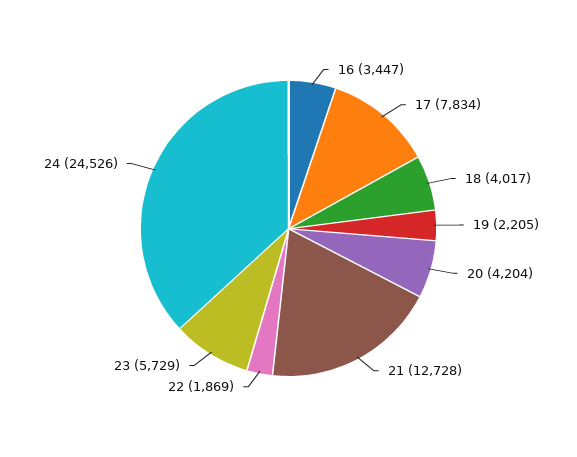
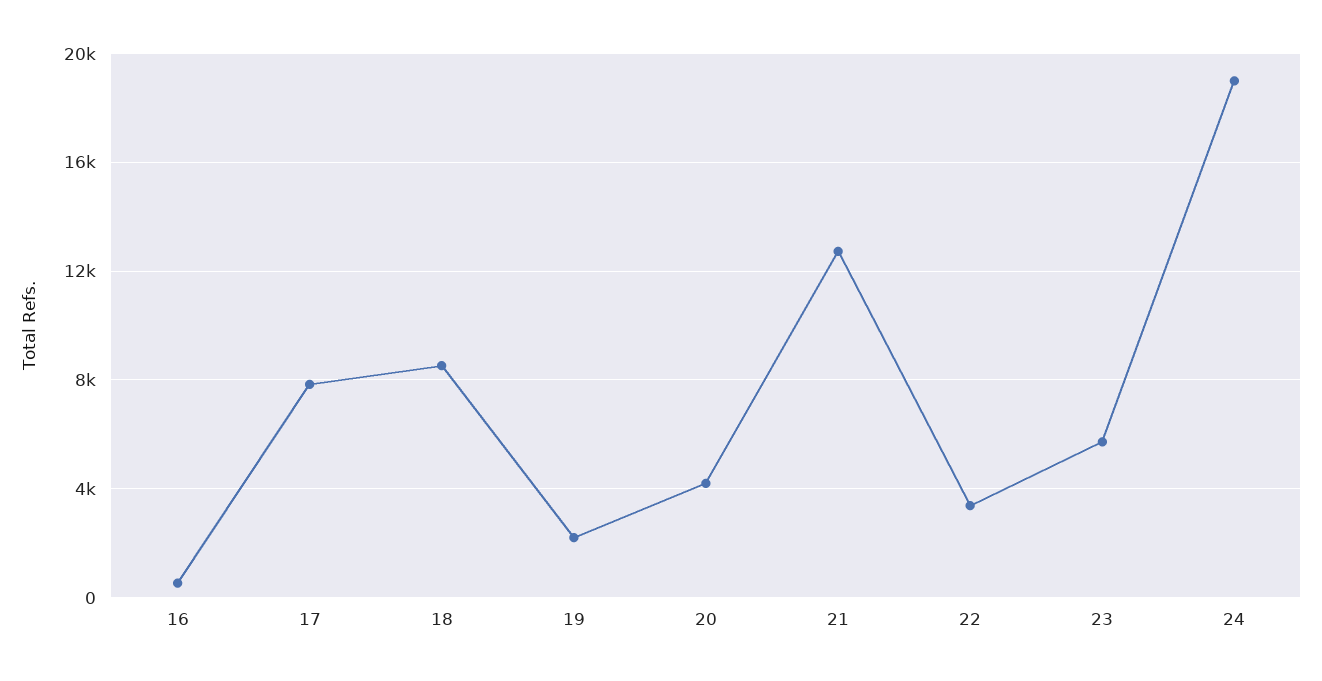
16: 3447 -> 500
18: 4017 -> 8500
22: 1869 -> 3500
24: 24526 -> 19000

